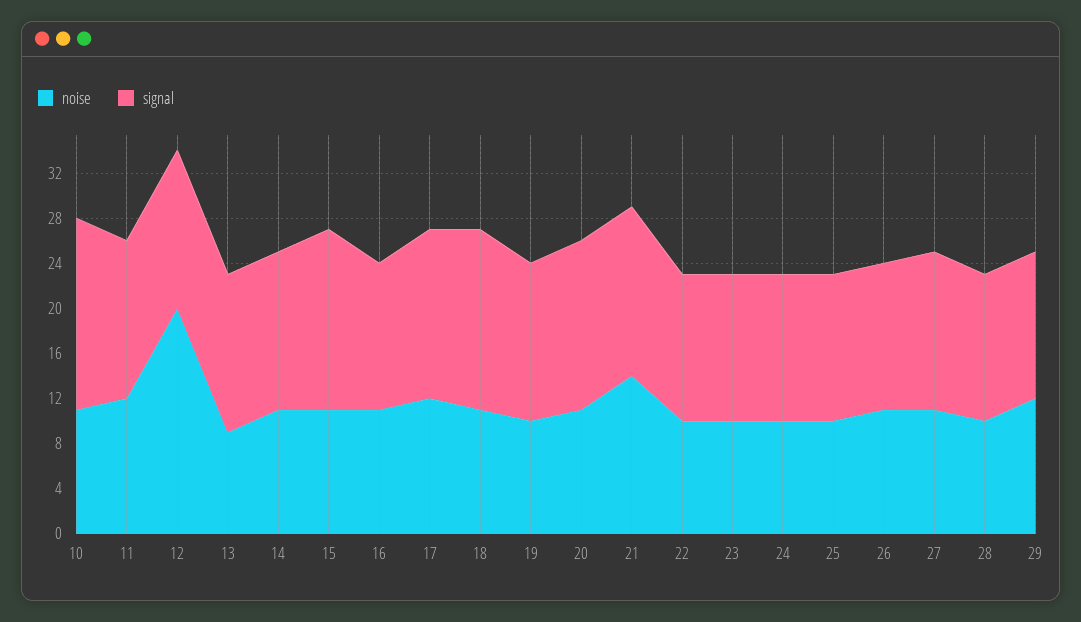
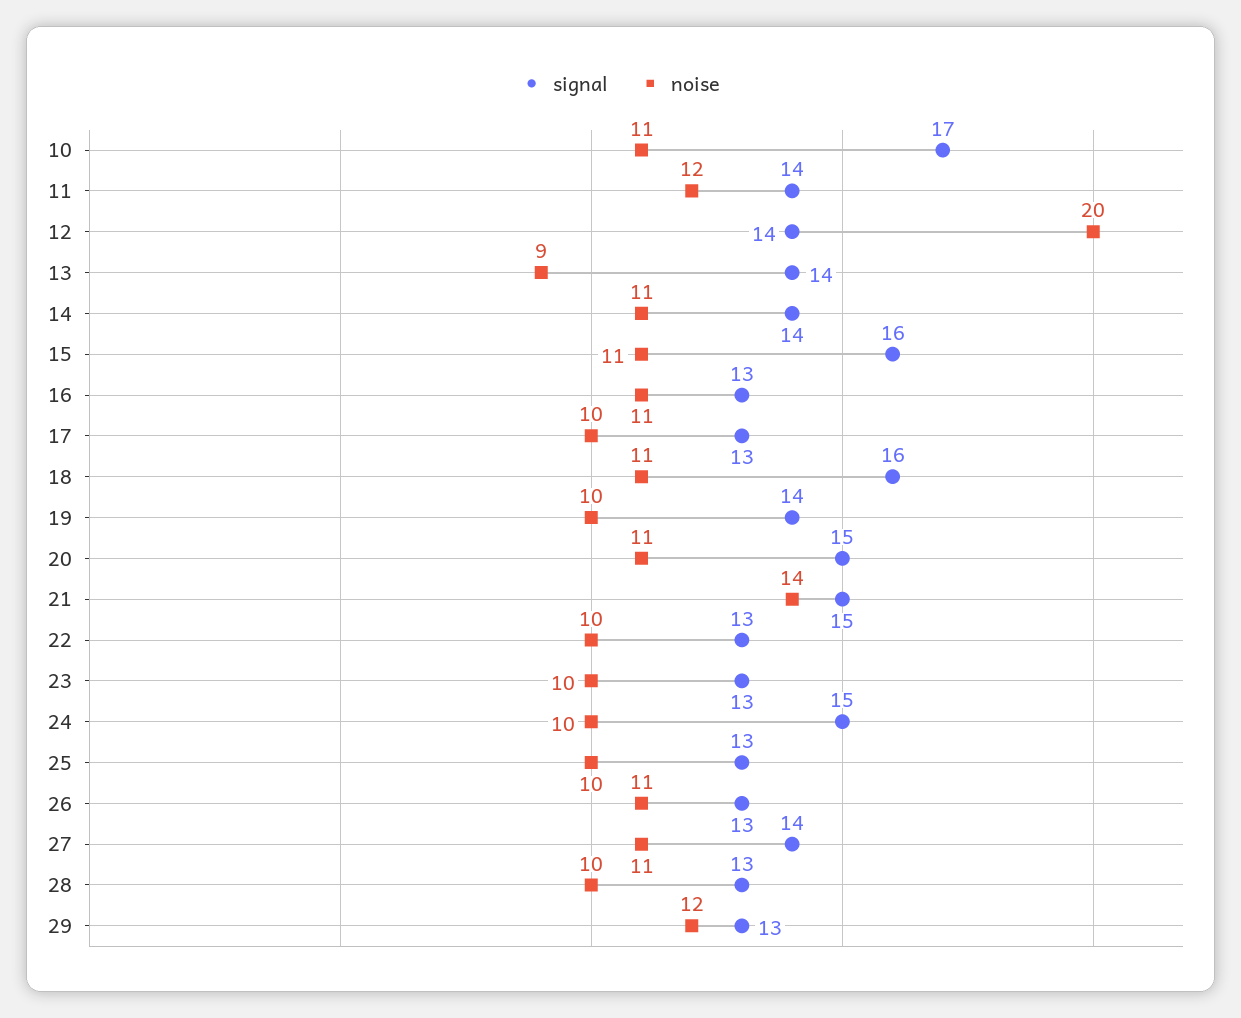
noise, 17: 12 -> 10
signal, 17: 15 -> 13
signal, 24: 13 -> 15

